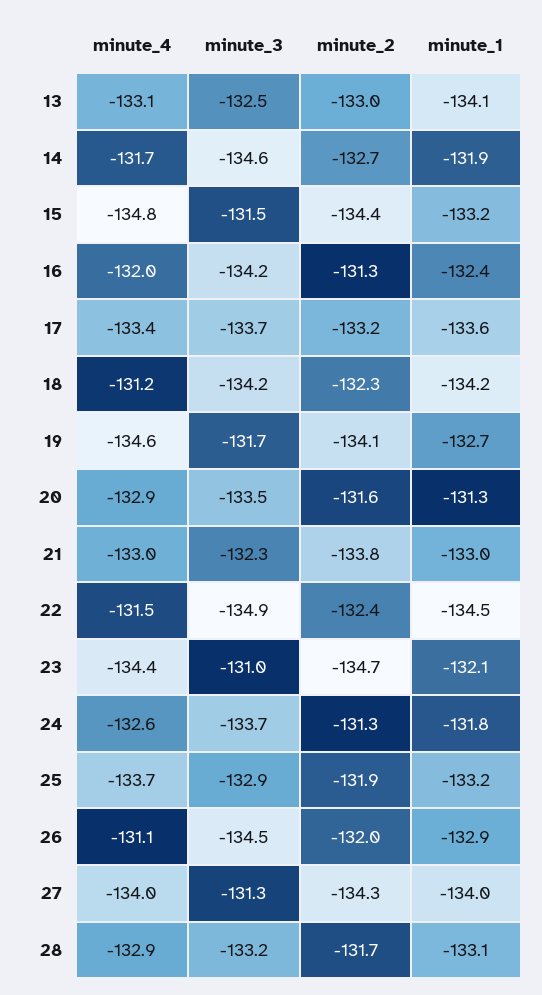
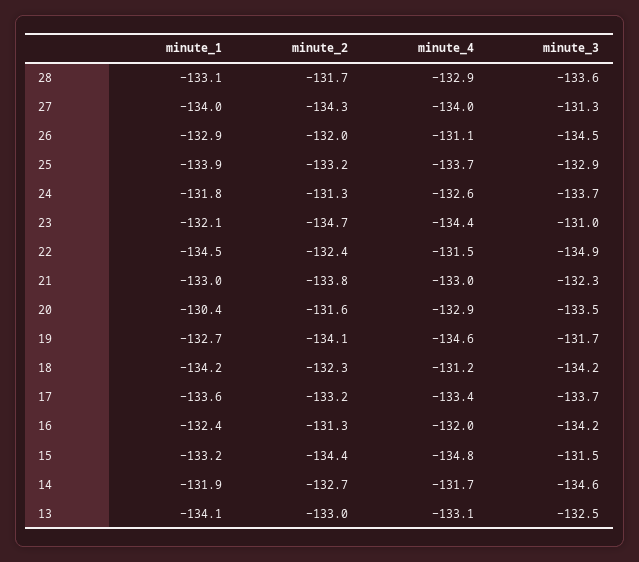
minute_1, 20: -131.3 -> -130.4
minute_2, 25: -131.9 -> -133.2
minute_1, 25: -133.2 -> -133.9
minute_3, 28: -133.2 -> -133.6

